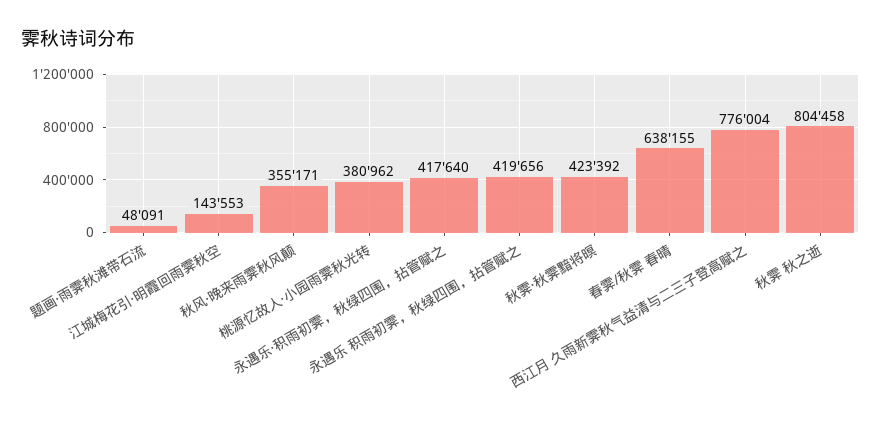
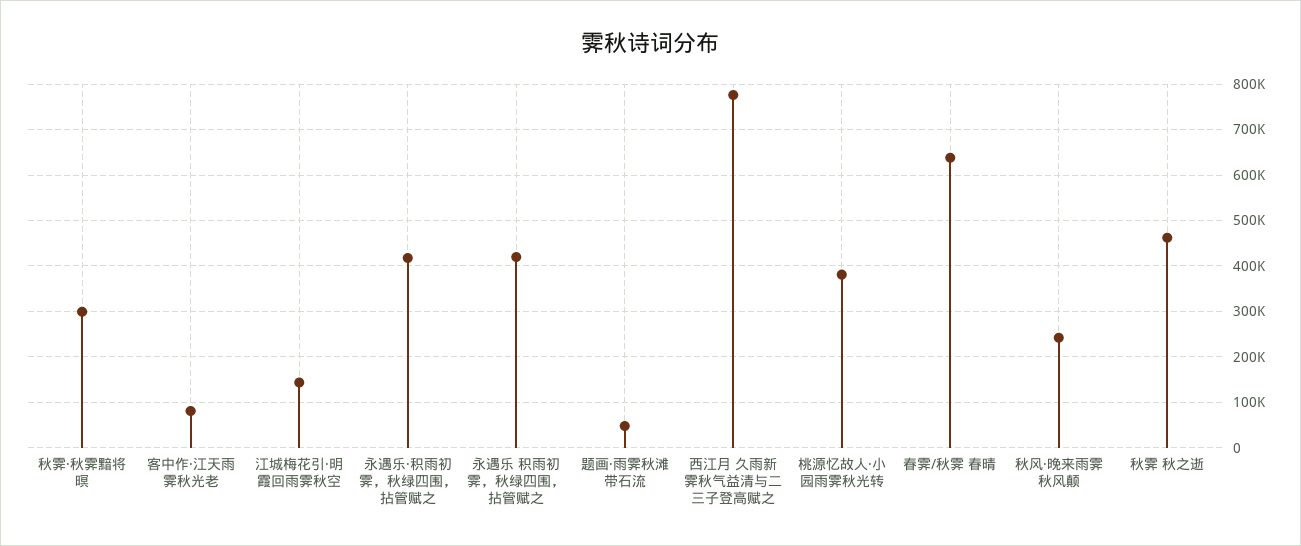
秋风·晚来雨霁秋风颠: 355171 -> 240000
秋霁·秋霁黯将暝: 423392 -> 300000
秋霁 秋之逝: 804458 -> 460000
客中作·江天雨霁秋光老: none -> 80000

